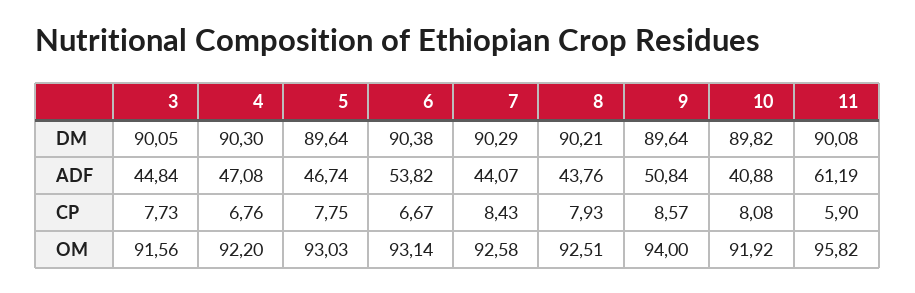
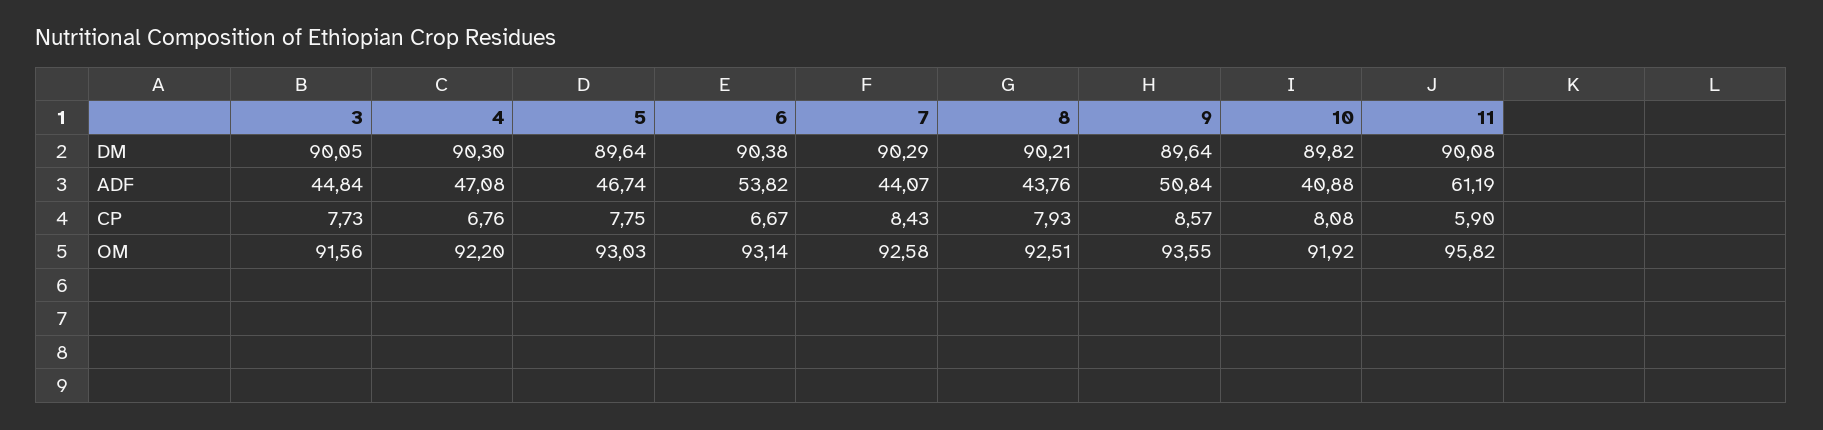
9, OM: 94 -> 93.55

